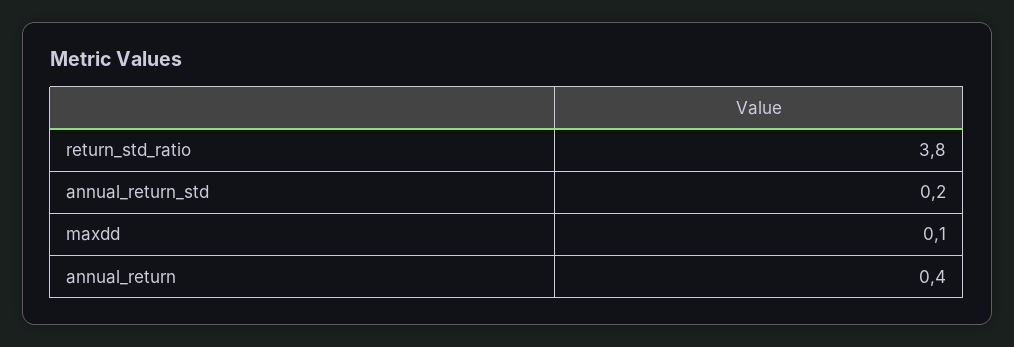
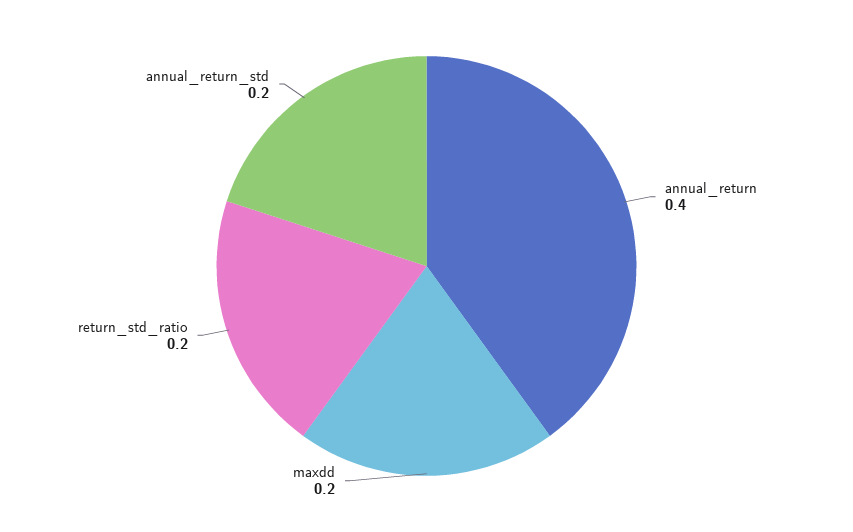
return_std_ratio: 3.8 -> 0.2
maxdd: 0.1 -> 0.2

